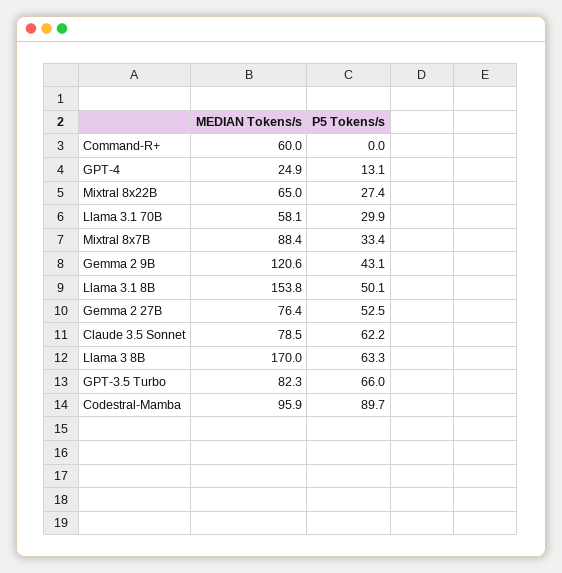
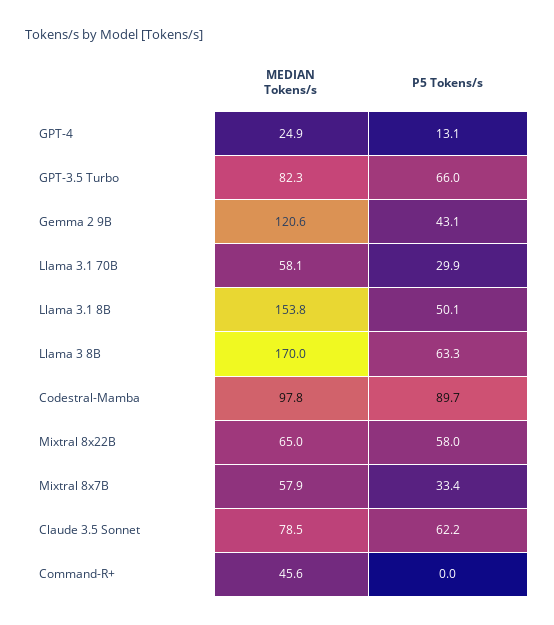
MEDIAN Tokens/s, Command-R+: 60 -> 45.6
P5 Tokens/s, Mixtral 8x22B: 27.4 -> 58
MEDIAN Tokens/s, Mixtral 8x7B: 88.4 -> 57.9
MEDIAN Tokens/s, Gemma 2 27B: 76.4 -> none
P5 Tokens/s, Gemma 2 27B: 52.5 -> none
MEDIAN Tokens/s, Codestral-Mamba: 95.9 -> 97.8

